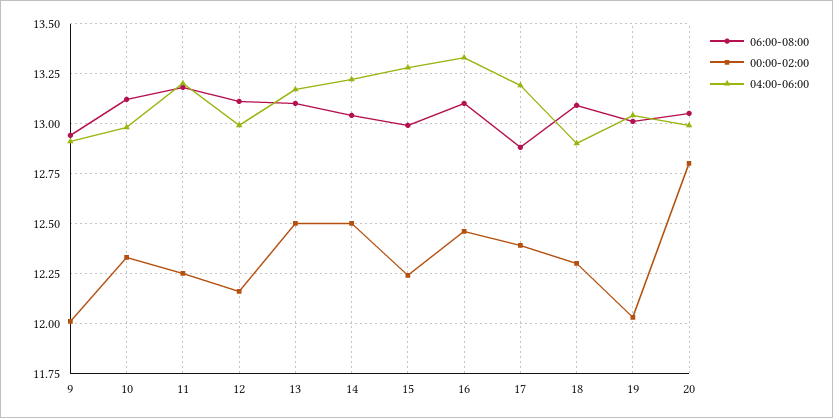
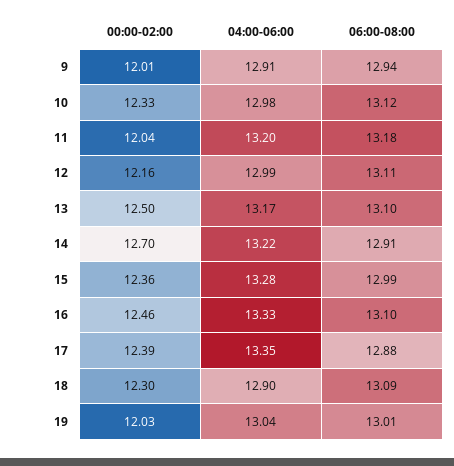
00:00-02:00, 11: 12.25 -> 12.04
06:00-08:00, 14: 13.05 -> 12.91
00:00-02:00, 14: 12.5 -> 12.7
00:00-02:00, 15: 12.25 -> 12.36
04:00-06:00, 17: 13.2 -> 13.35
06:00-08:00, 20: 13.05 -> none
00:00-02:00, 20: 12.8 -> none
04:00-06:00, 20: 13 -> none

